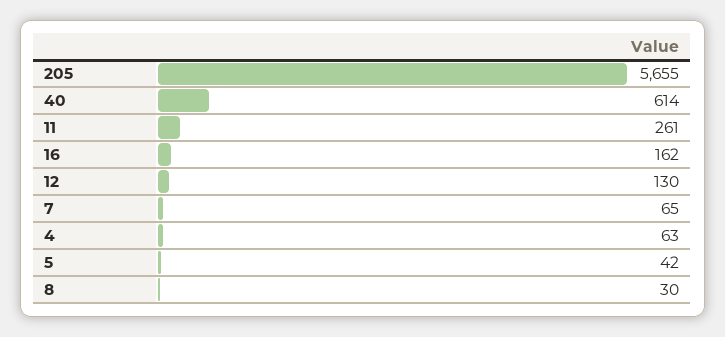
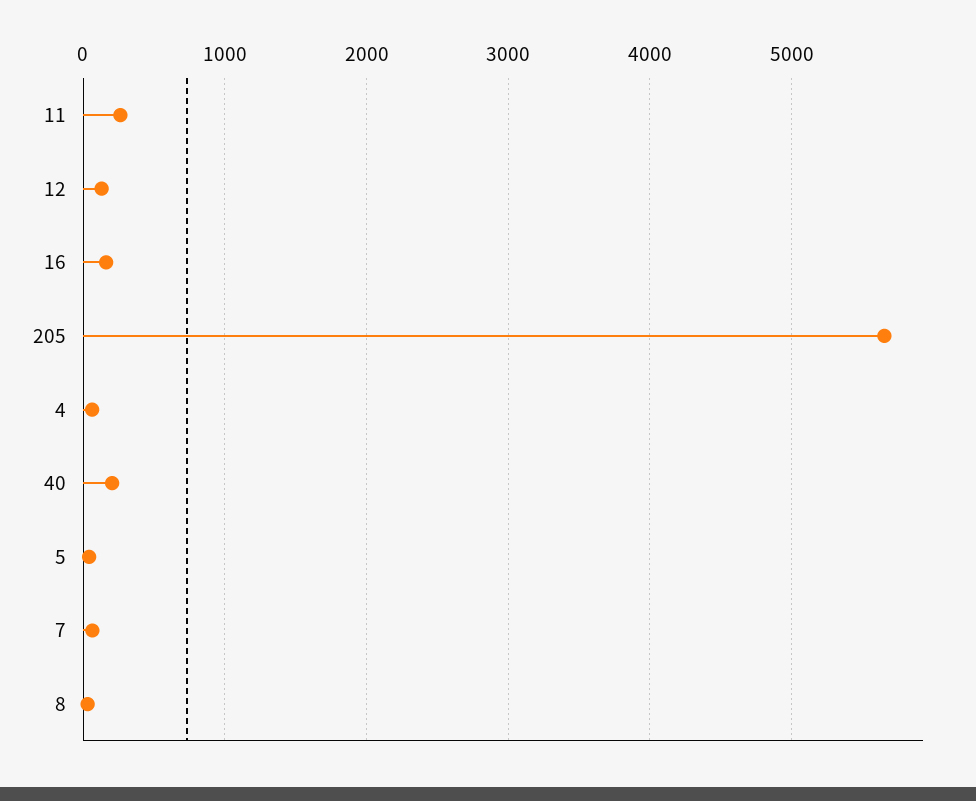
40: 614 -> 200

